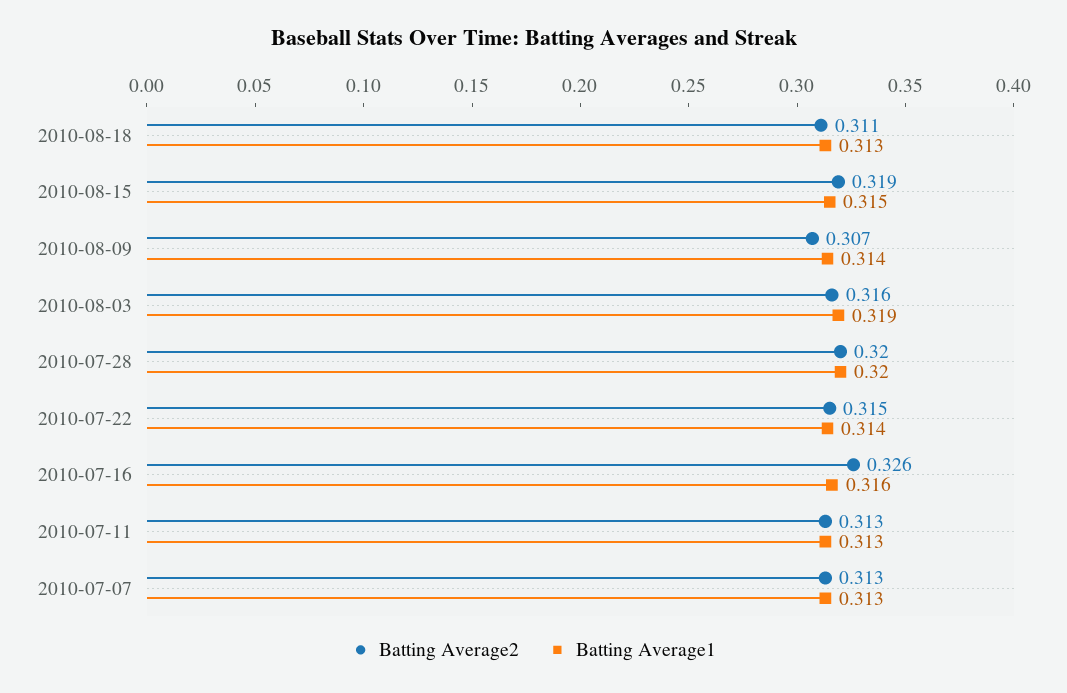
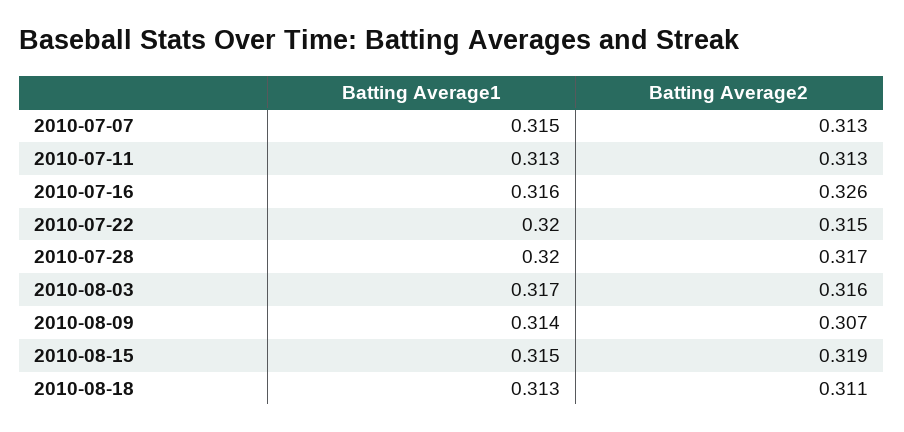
Batting Average1, 2010-08-03: 0.319 -> 0.317
Batting Average2, 2010-07-28: 0.32 -> 0.317
Batting Average1, 2010-07-22: 0.314 -> 0.32
Batting Average1, 2010-07-07: 0.313 -> 0.315

